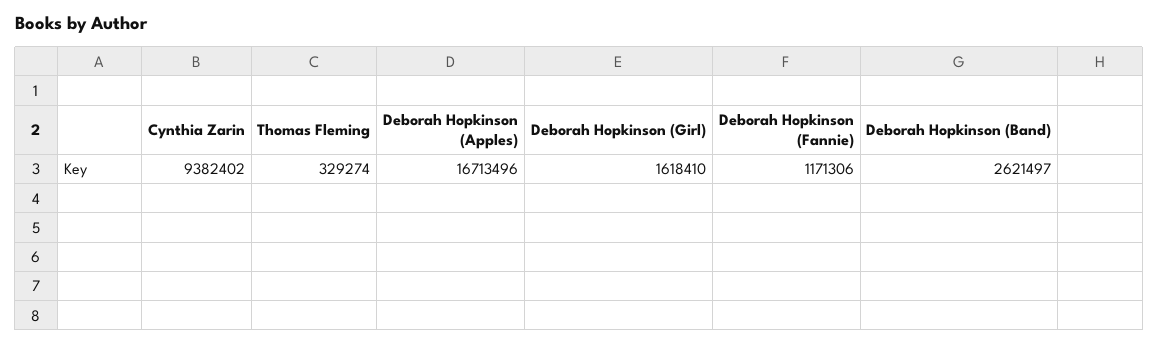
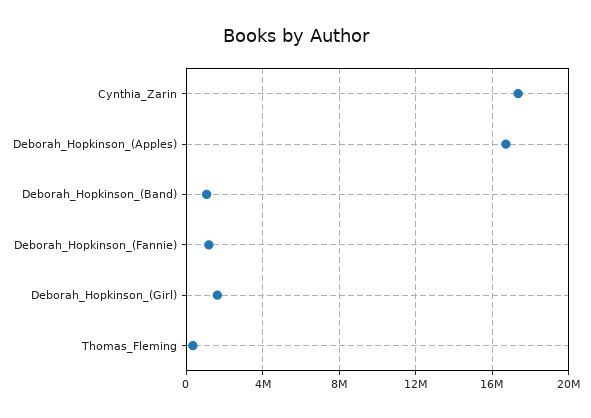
Cynthia Zarin: 9382402 -> 17500000
Deborah Hopkinson (Band): 2621497 -> 1000000

